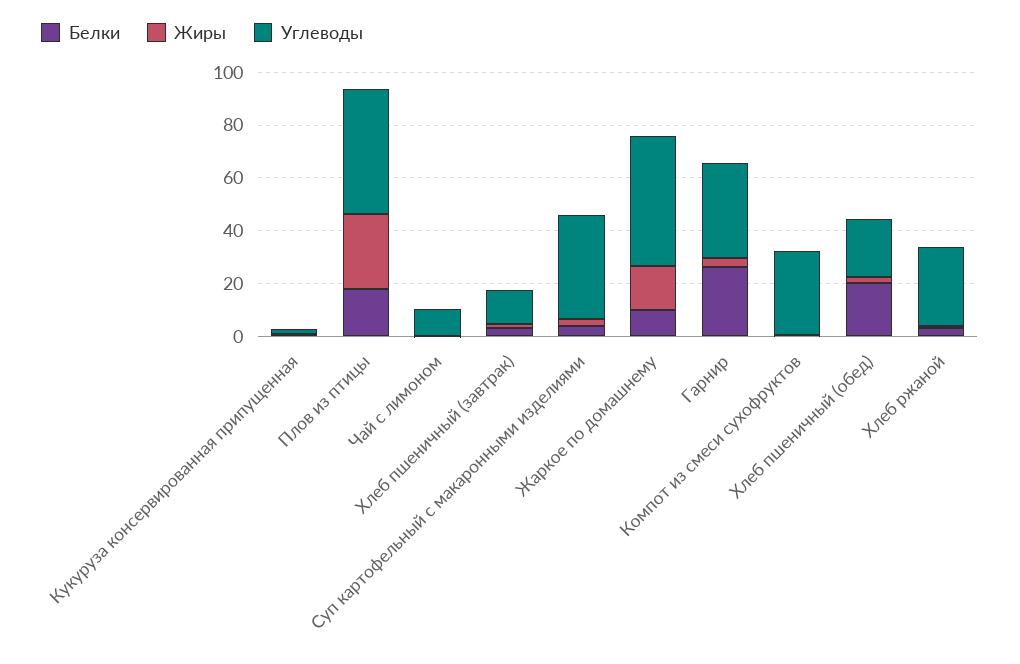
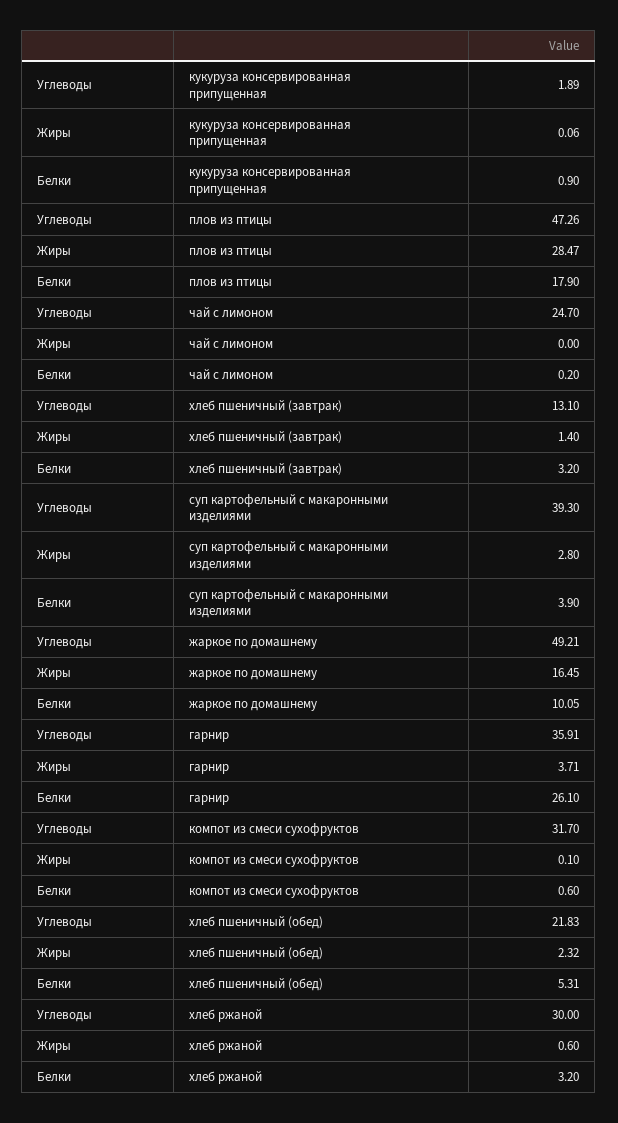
Углеводы, Чай с лимоном: 10 -> 24.7
Белки, Хлеб пшеничный (обед): 20 -> 5.31

